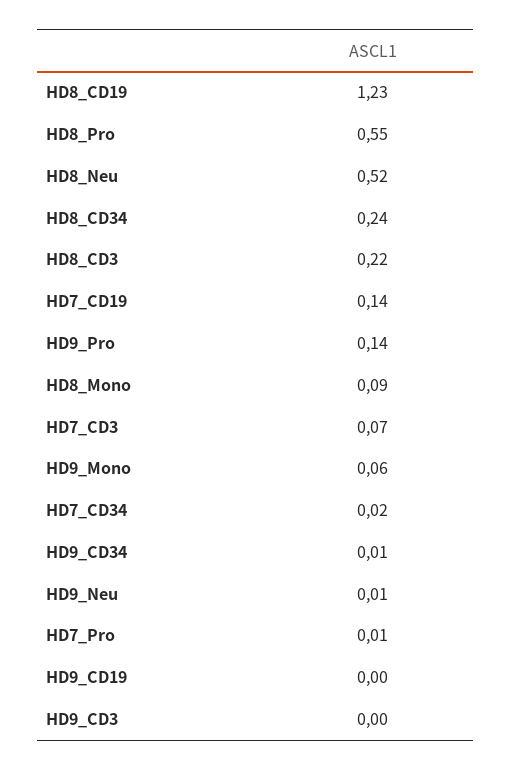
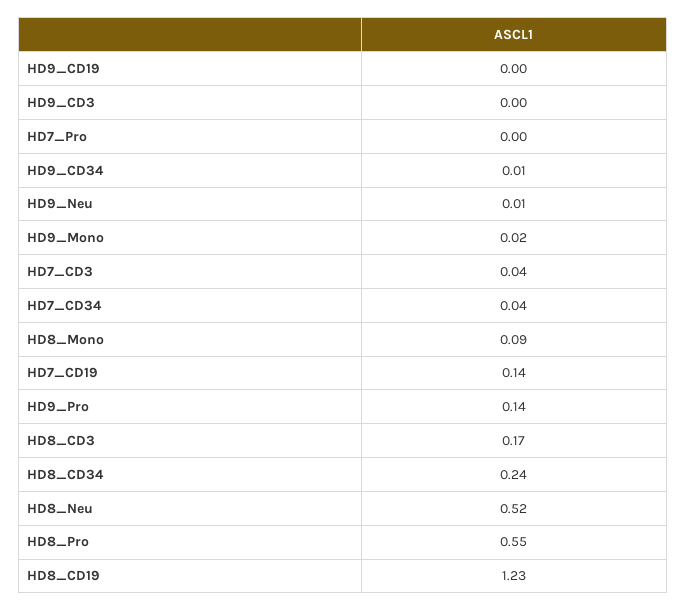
HD8_CD3: 0.22 -> 0.17
HD7_CD3: 0.07 -> 0.04
HD9_Mono: 0.06 -> 0.02
HD7_CD34: 0.02 -> 0.04
HD7_Pro: 0.01 -> 0

